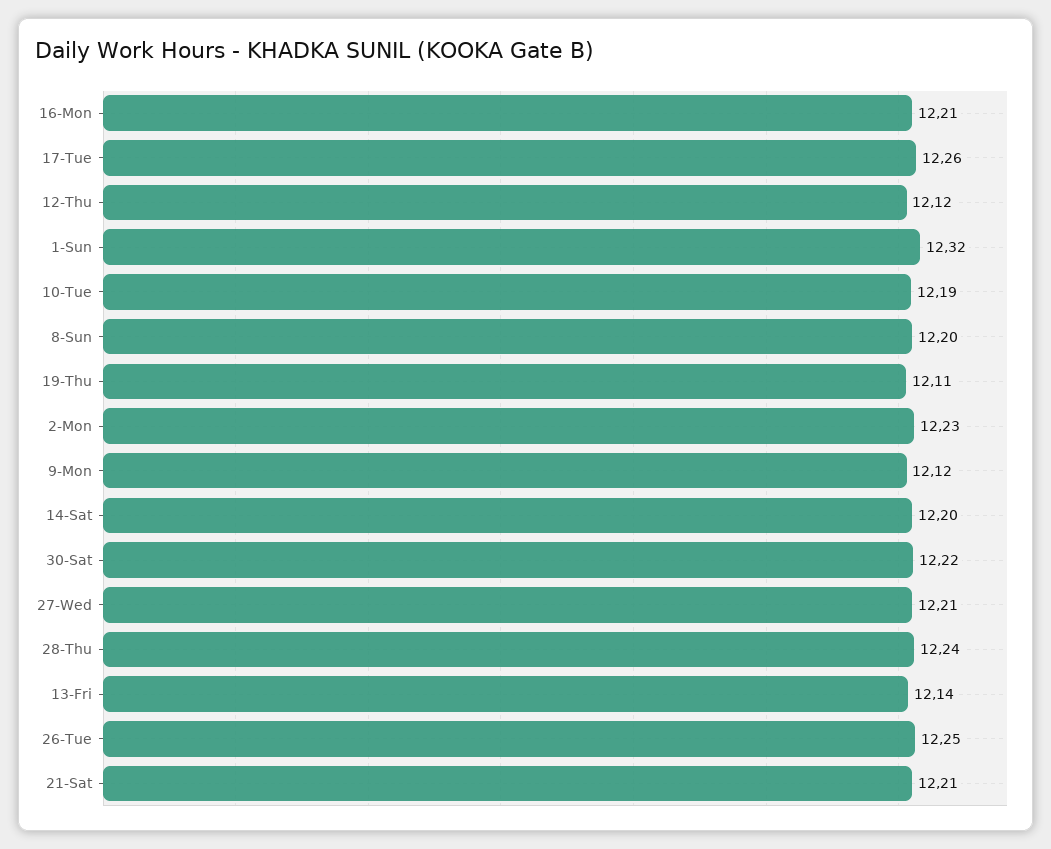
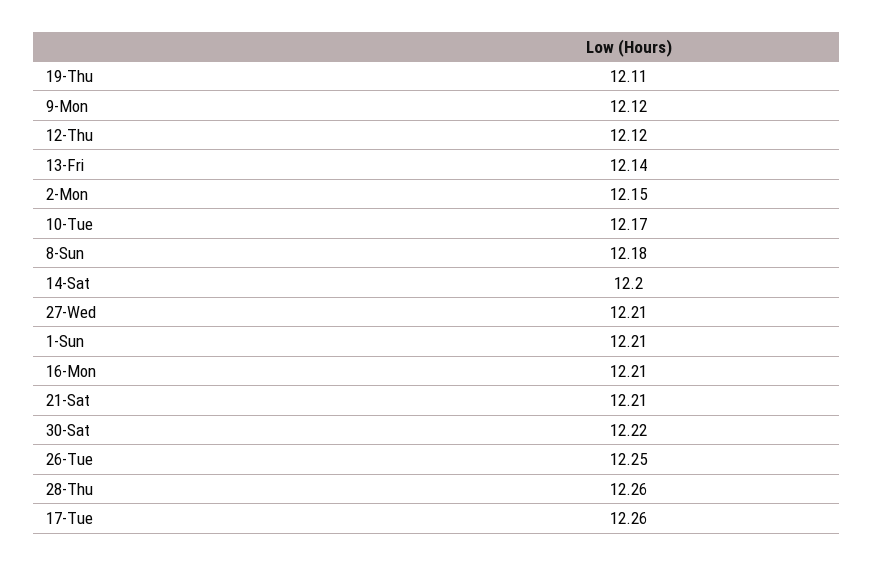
1-Sun: 12.32 -> 12.21
10-Tue: 12.19 -> 12.17
8-Sun: 12.2 -> 12.18
2-Mon: 12.23 -> 12.15
28-Thu: 12.24 -> 12.26

